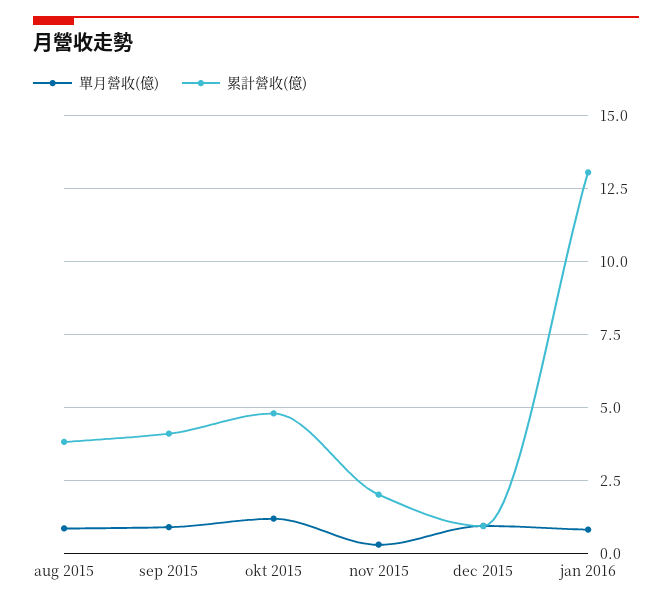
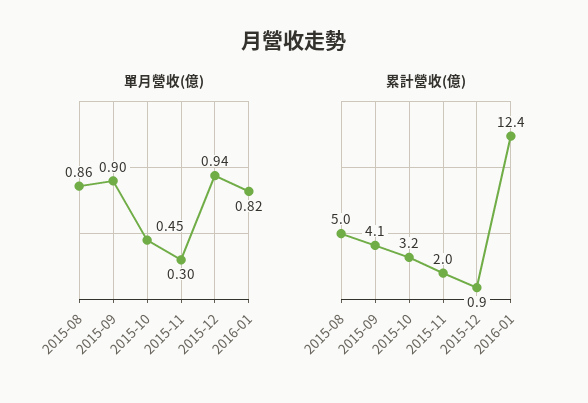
累計營收(億), aug 2015: 3.75 -> 5
單月營收(億), okt 2015: 1.25 -> 0.45
累計營收(億), okt 2015: 4.75 -> 3.2
累計營收(億), jan 2016: 13 -> 12.4

